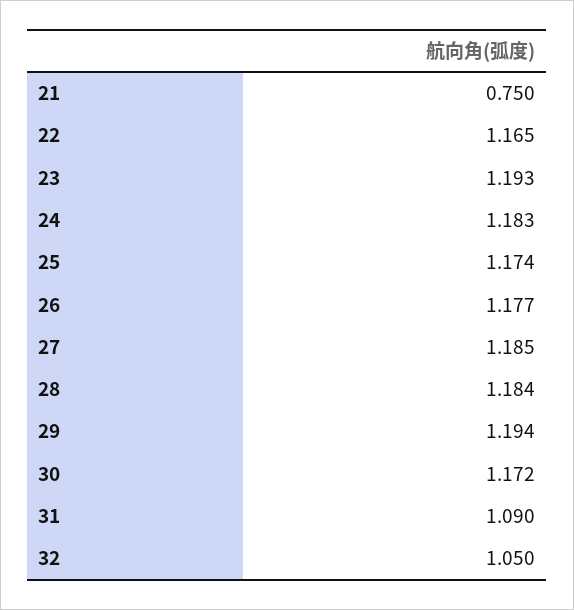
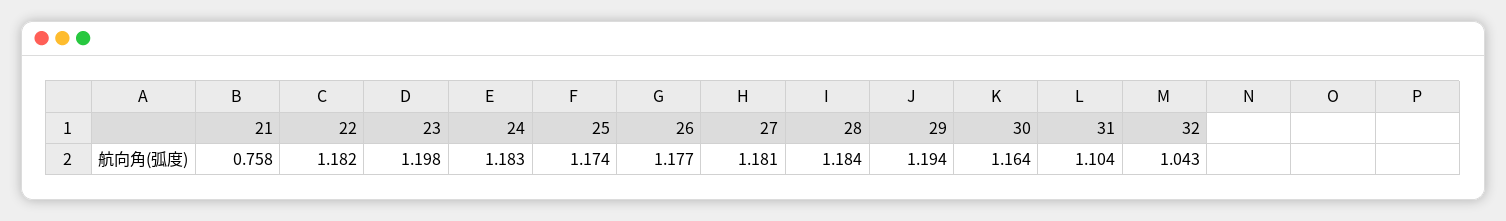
21: 0.75 -> 0.758
22: 1.165 -> 1.182
23: 1.193 -> 1.198
27: 1.185 -> 1.181
30: 1.172 -> 1.164
31: 1.09 -> 1.104
32: 1.05 -> 1.043

